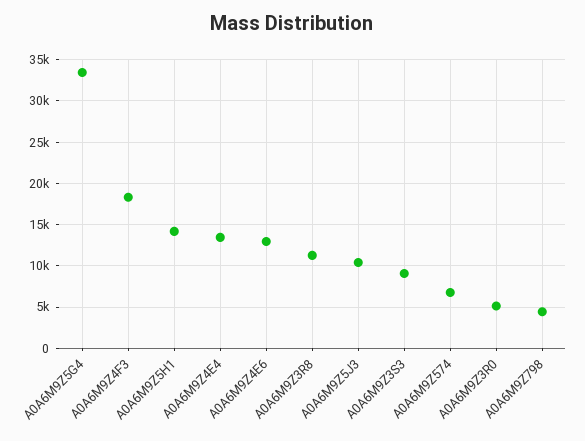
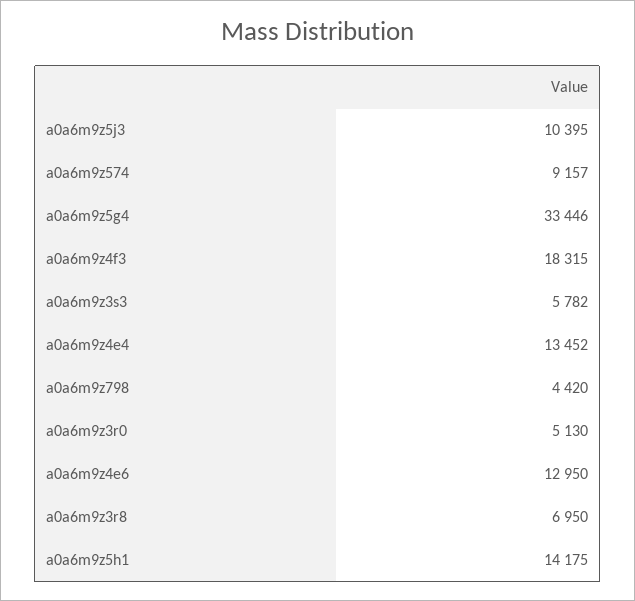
A0A6M9Z3R8: 11000 -> 6950
A0A6M9Z3S3: 9000 -> 5782
A0A6M9Z574: 7000 -> 9157

